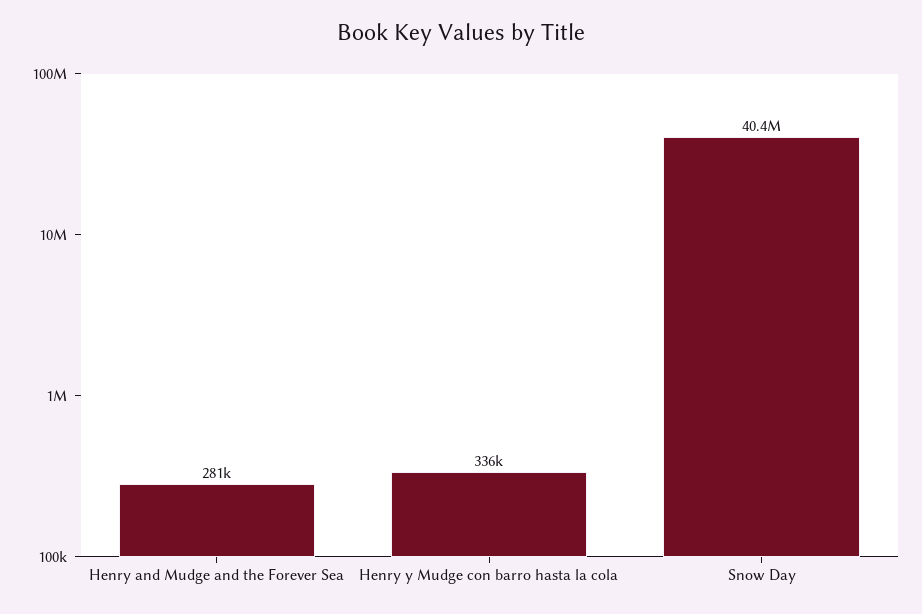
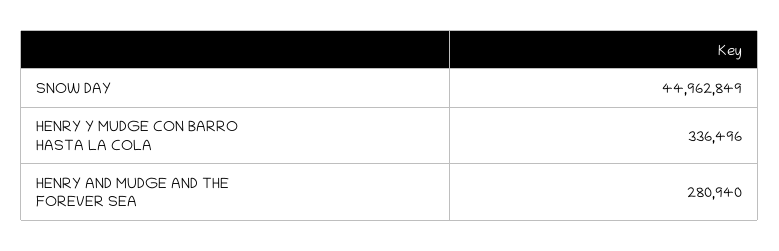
Snow Day: 40400000 -> 44962849

